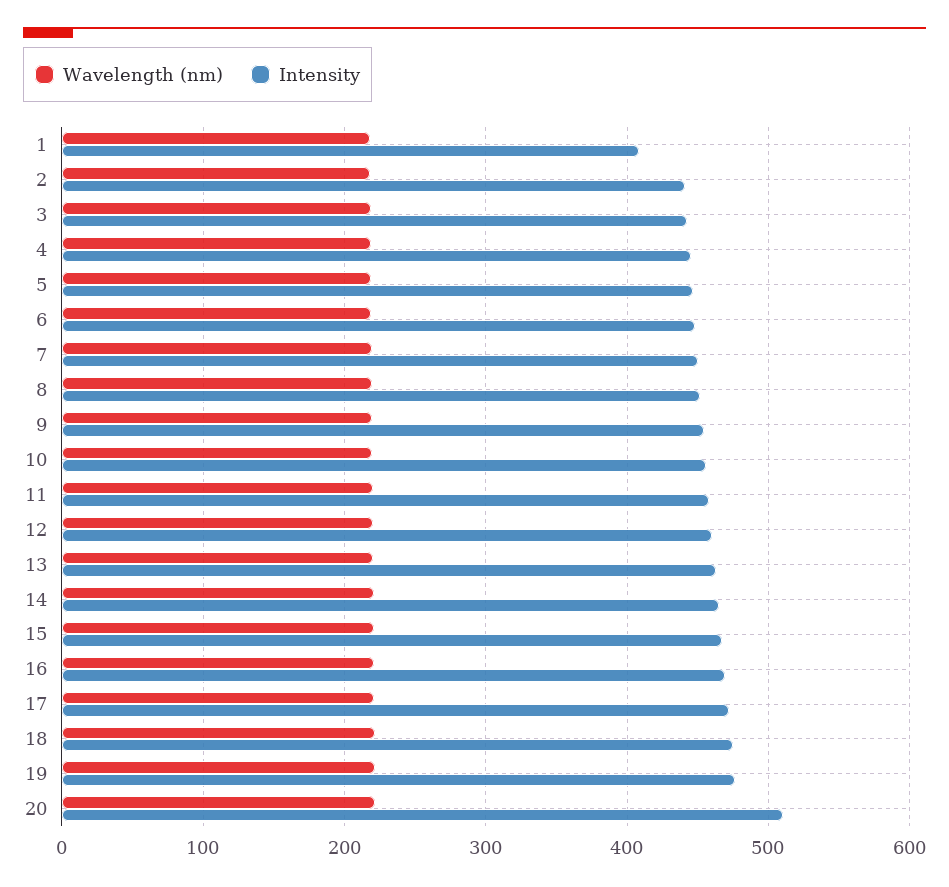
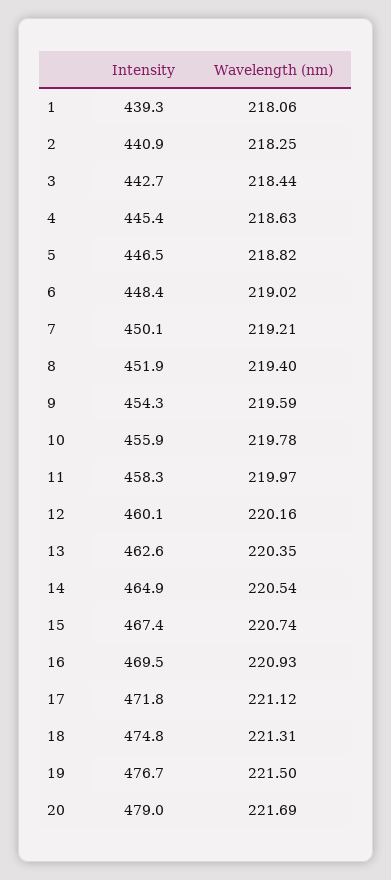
Intensity, 1: 410 -> 439.3
Intensity, 20: 510 -> 479

